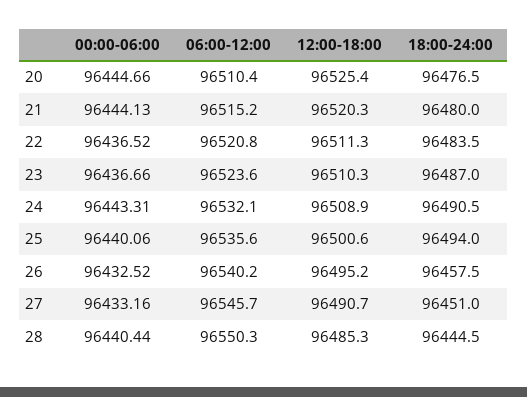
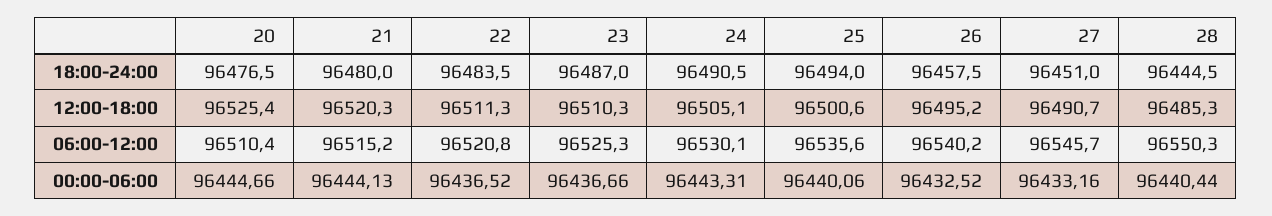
06:00-12:00, 23: 96523.6 -> 96525.3
06:00-12:00, 24: 96532.1 -> 96530.1
12:00-18:00, 24: 96508.9 -> 96505.1

